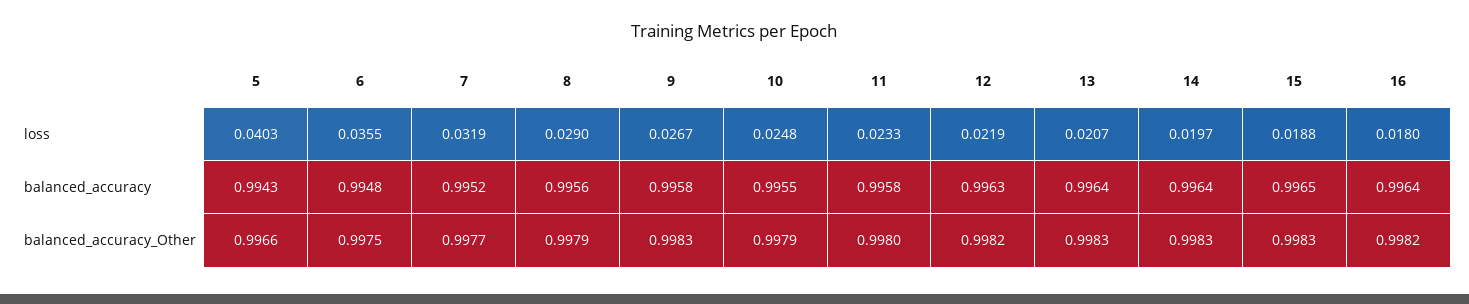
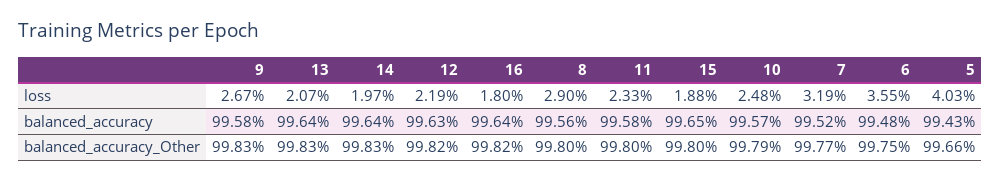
10, balanced_accuracy: 0.9955 -> 0.9957
8, balanced_accuracy_Other: 0.9979 -> 0.998
15, balanced_accuracy_Other: 0.9983 -> 0.998

